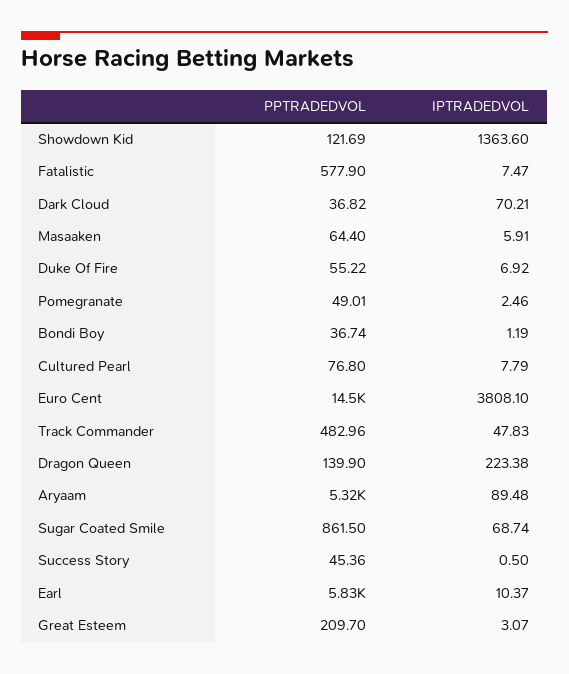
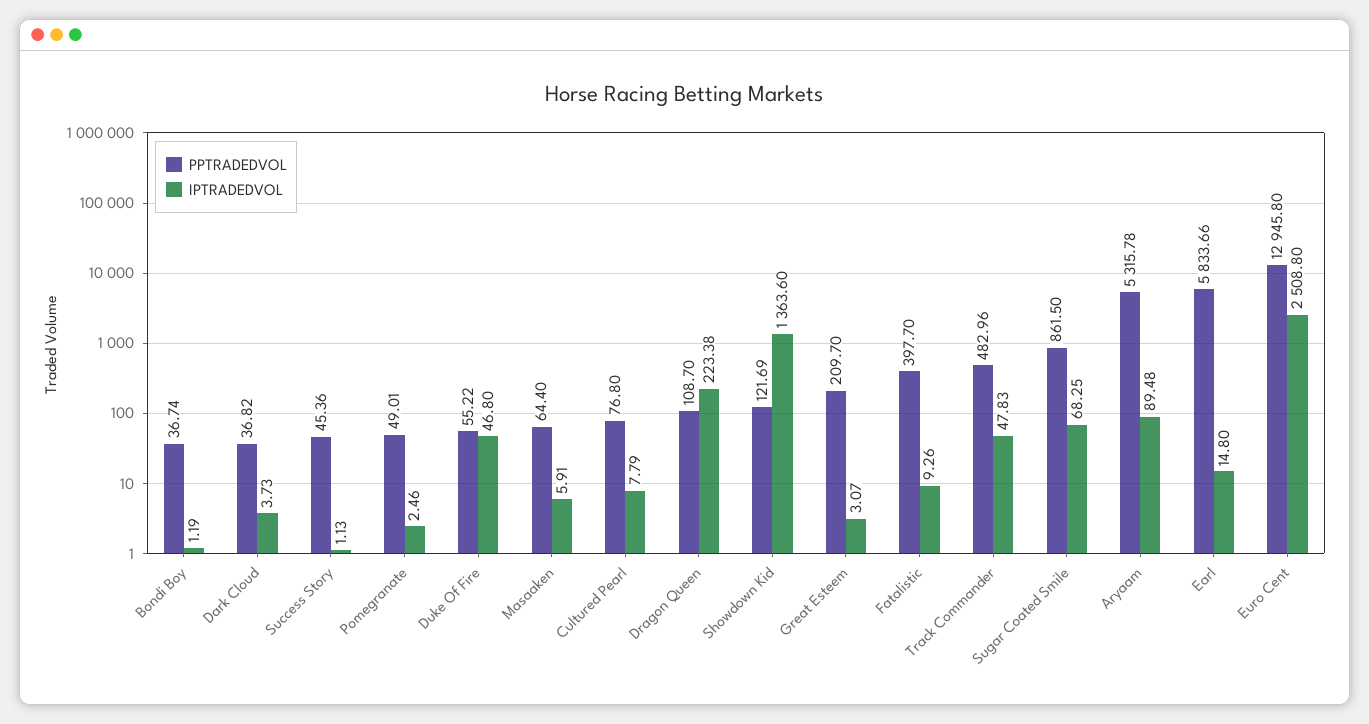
PPTRADEDVOL, Fatalistic: 577.9 -> 397.7
IPTRADEDVOL, Fatalistic: 7.47 -> 9.26
IPTRADEDVOL, Dark Cloud: 70.21 -> 3.73
IPTRADEDVOL, Duke Of Fire: 6.92 -> 46.8
PPTRADEDVOL, Euro Cent: 14500 -> 12945.8
IPTRADEDVOL, Euro Cent: 3808.1 -> 2508.8
PPTRADEDVOL, Dragon Queen: 139.9 -> 108.7
IPTRADEDVOL, Sugar Coated Smile: 68.74 -> 68.25
IPTRADEDVOL, Success Story: 0.5 -> 1.13
IPTRADEDVOL, Earl: 10.37 -> 14.8

